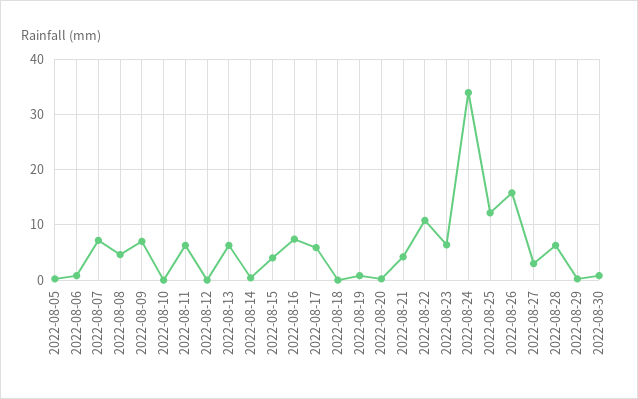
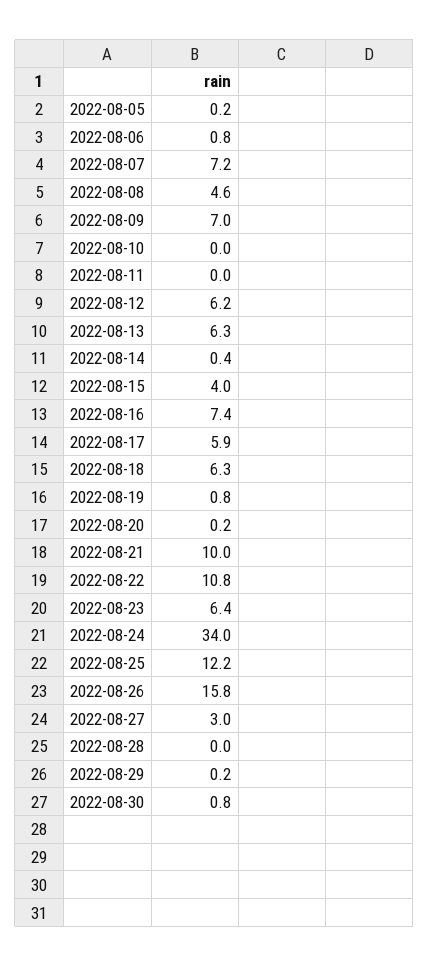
2022-08-11: 6 -> 0
2022-08-12: 0 -> 6.2
2022-08-18: 0 -> 6.3
2022-08-21: 4 -> 10
2022-08-28: 6 -> 0

